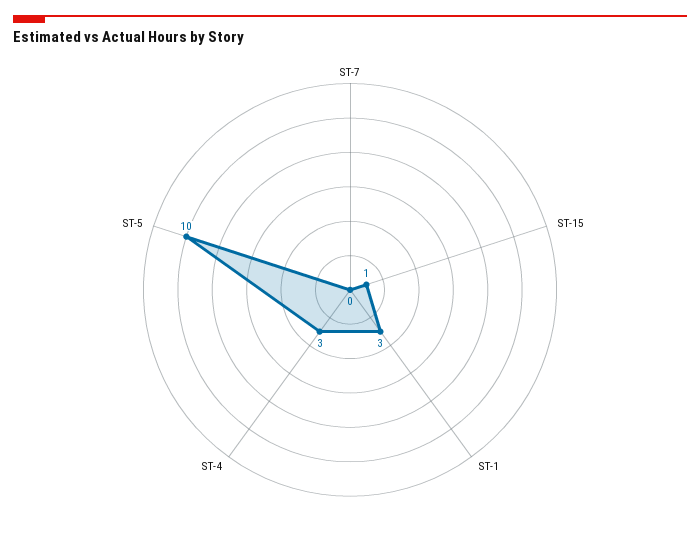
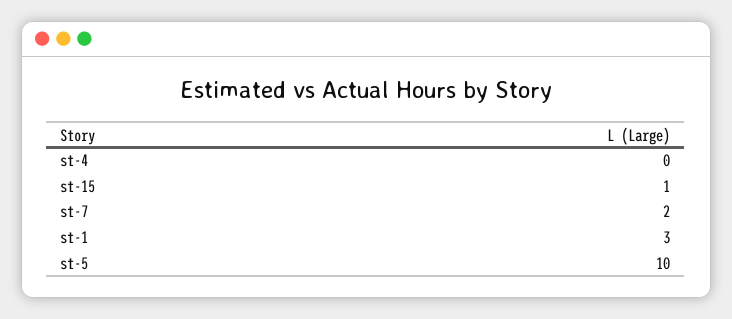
ST-7: 0 -> 2
ST-4: 3 -> 0

